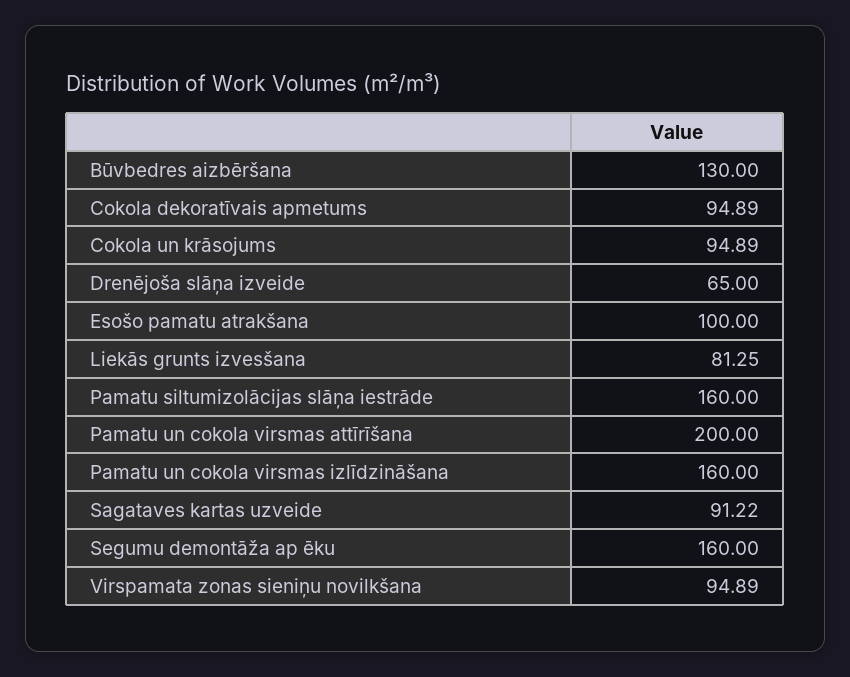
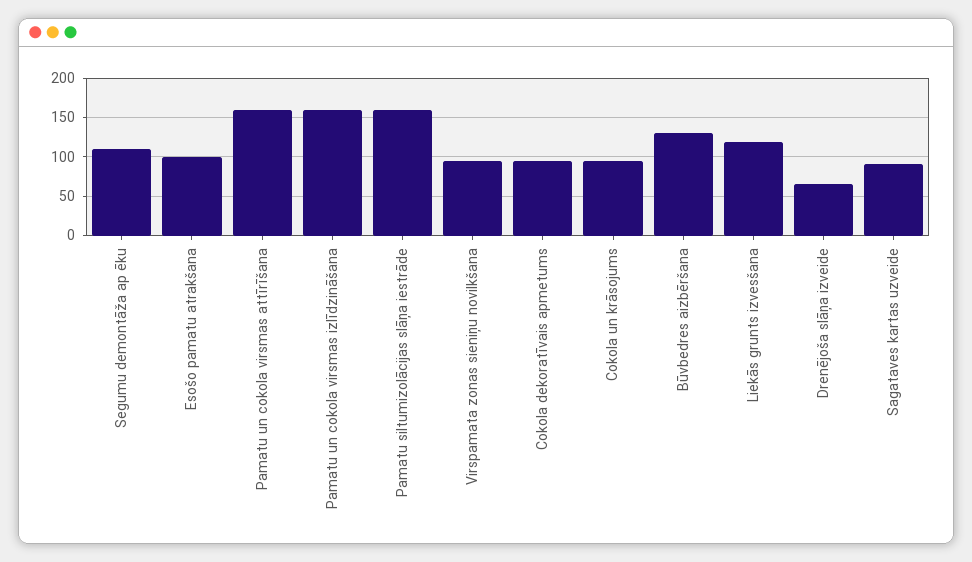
Liekās grunts izvesšana: 81.25 -> 120
Pamatu un cokola virsmas attīrīšana: 200 -> 160
Segumu demontāža ap ēku: 160 -> 110

